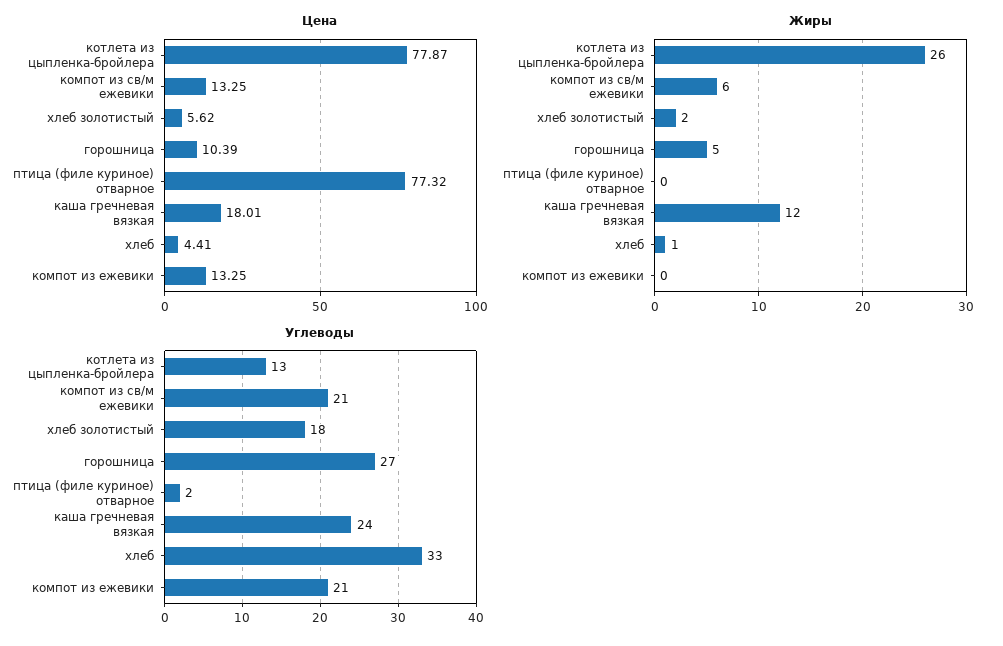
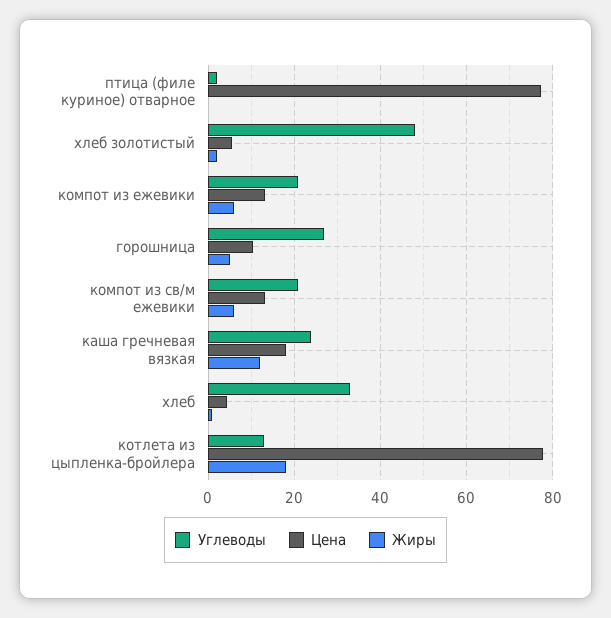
Жиры, котлета из цыпленка-бройлера: 26 -> 18
Жиры, компот из ежевики: 0 -> 6
Углеводы, хлеб золотистый: 18 -> 48

